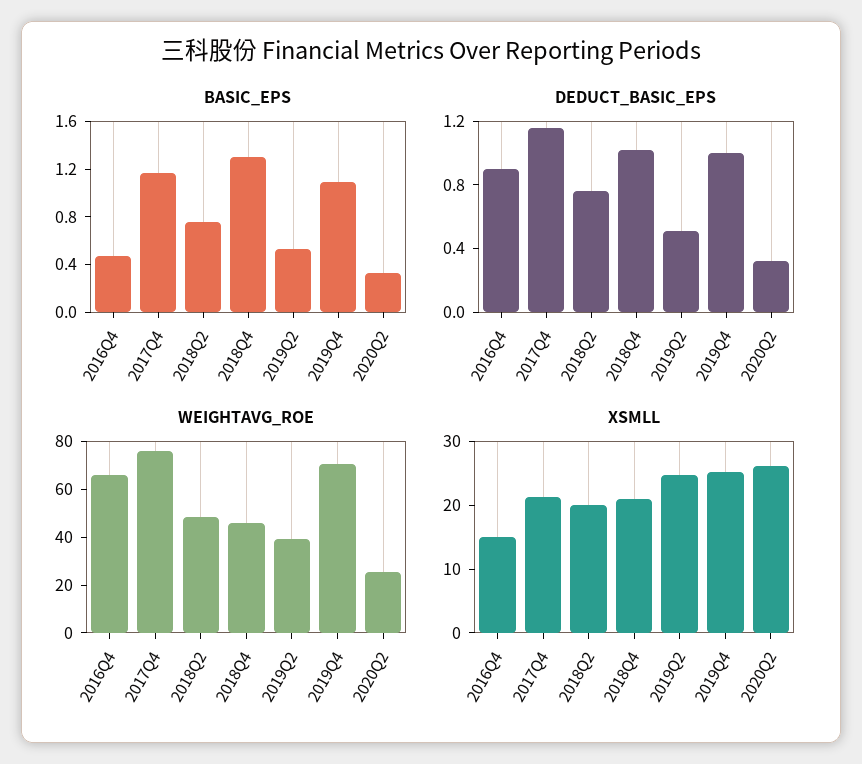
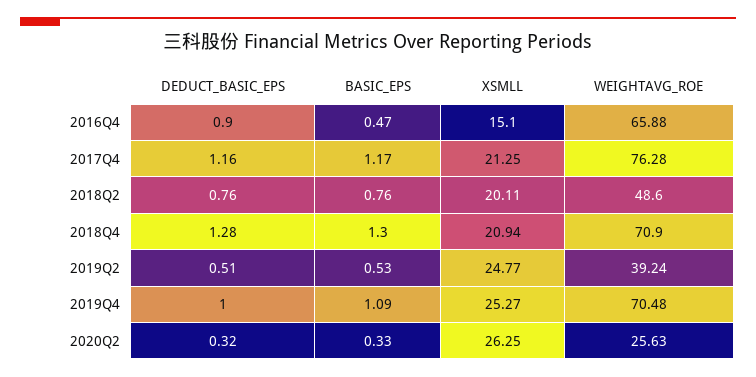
DEDUCT_BASIC_EPS, 2018Q4: 1 -> 1.28
WEIGHTAVG_ROE, 2018Q4: 45 -> 70.9

